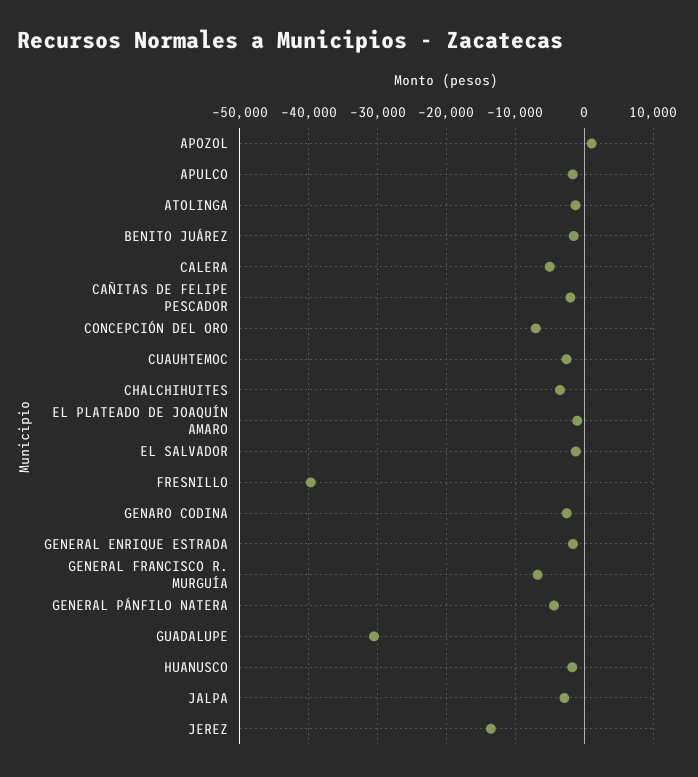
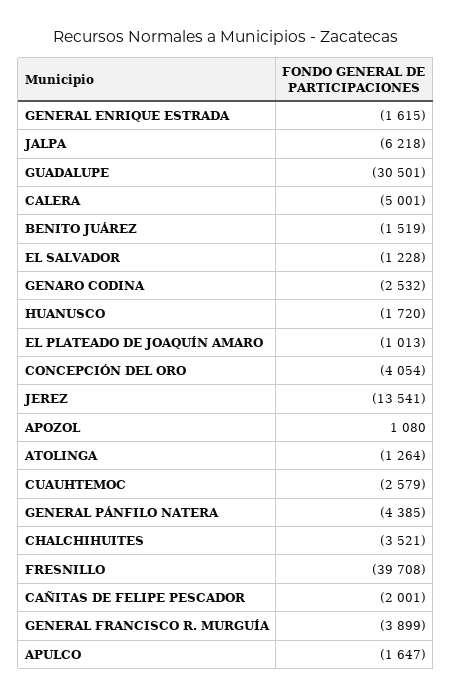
CONCEPCIÓN DEL ORO: -7000 -> -4054
GENERAL FRANCISCO R. MURGUÍA: -7000 -> -3899
JALPA: -3000 -> -6218

